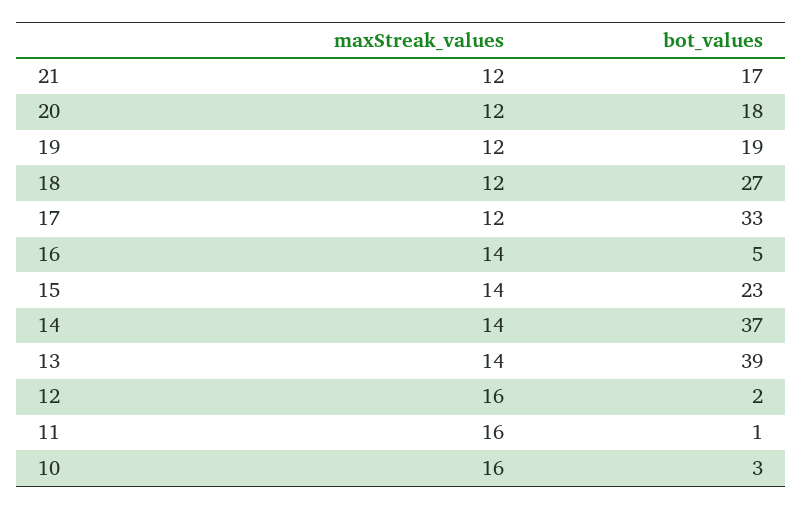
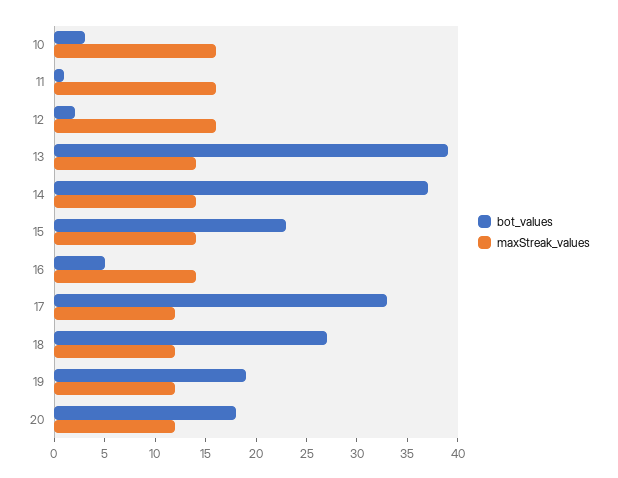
maxStreak_values, 21: 12 -> none
bot_values, 21: 17 -> none

